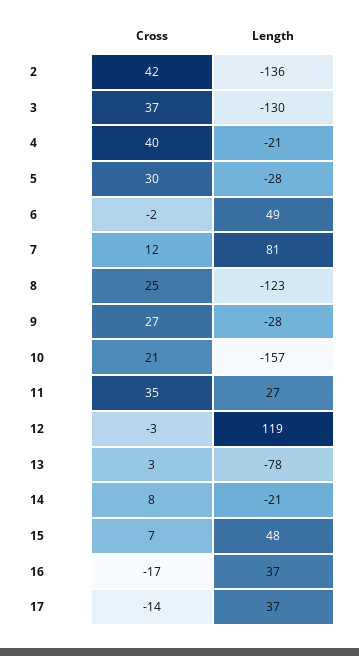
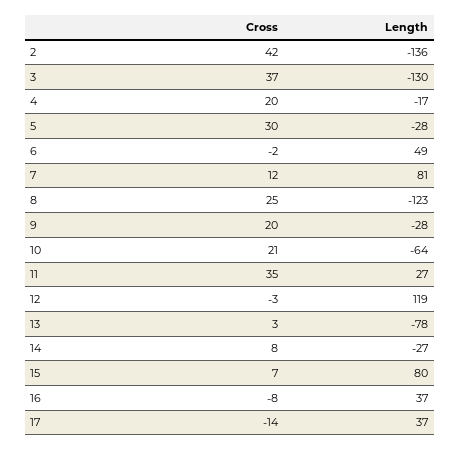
Cross, 4: 40 -> 20
Length, 4: -21 -> -17
Cross, 9: 27 -> 20
Length, 10: -157 -> -64
Length, 14: -21 -> -27
Length, 15: 48 -> 80
Cross, 16: -17 -> -8

